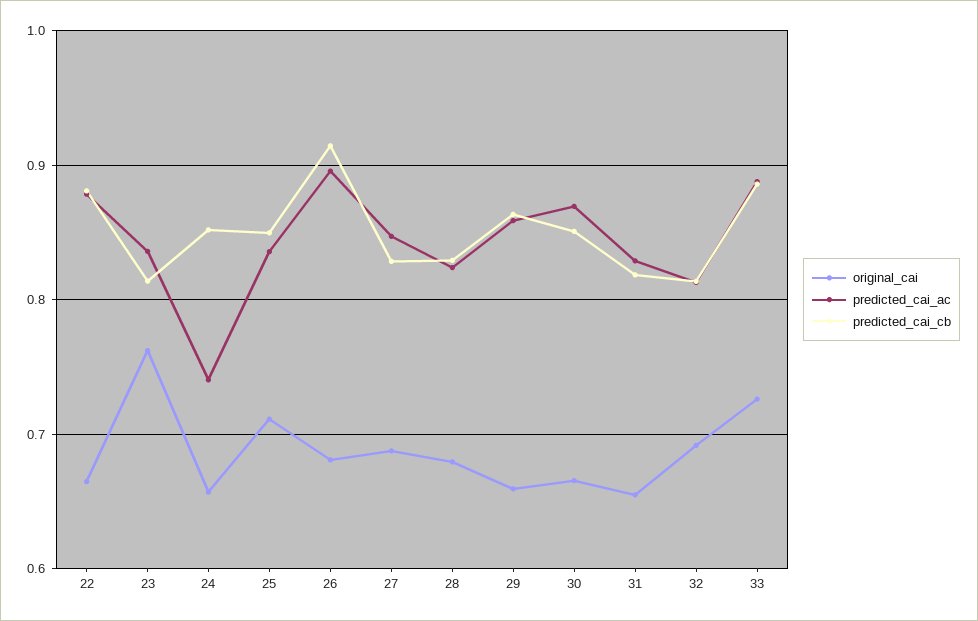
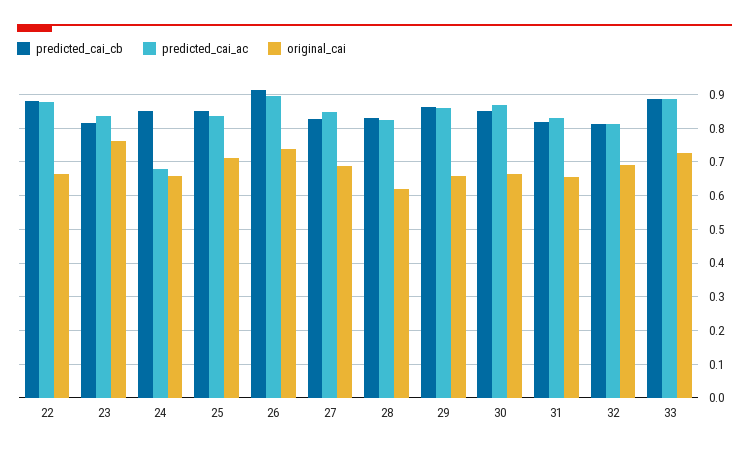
predicted_cai_ac, 24: 0.74 -> 0.68
original_cai, 26: 0.68 -> 0.74
original_cai, 28: 0.68 -> 0.62

